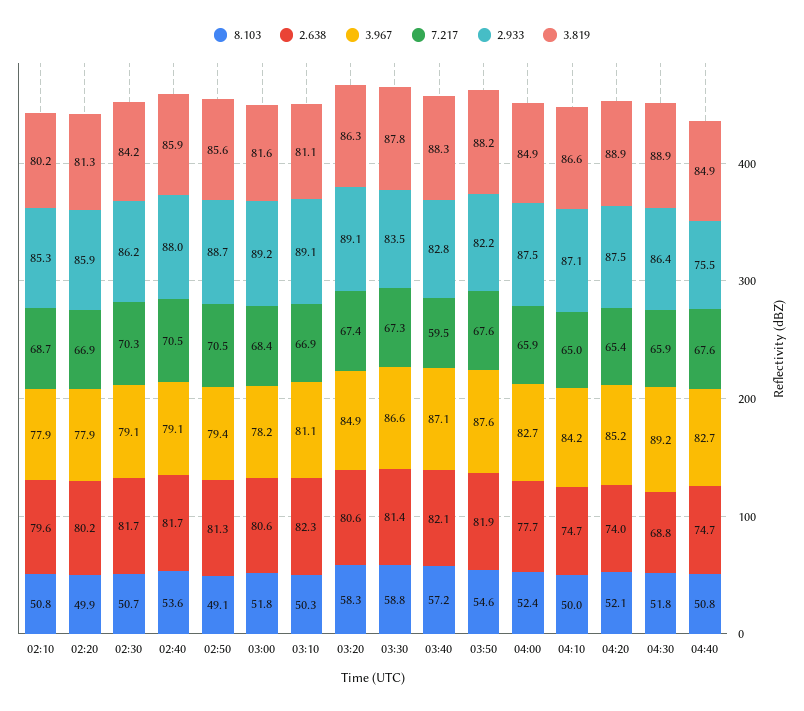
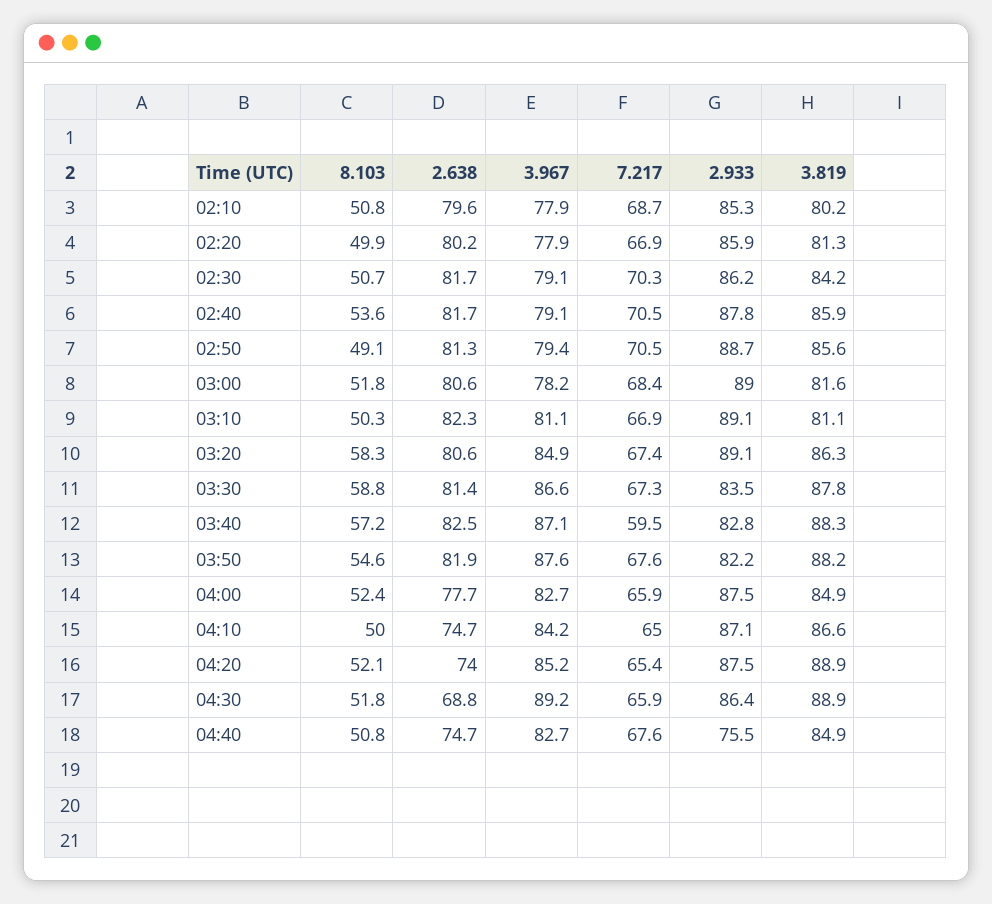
2.933, 02:40: 88 -> 87.8
2.933, 03:00: 89.2 -> 89
2.638, 03:40: 82.1 -> 82.5

